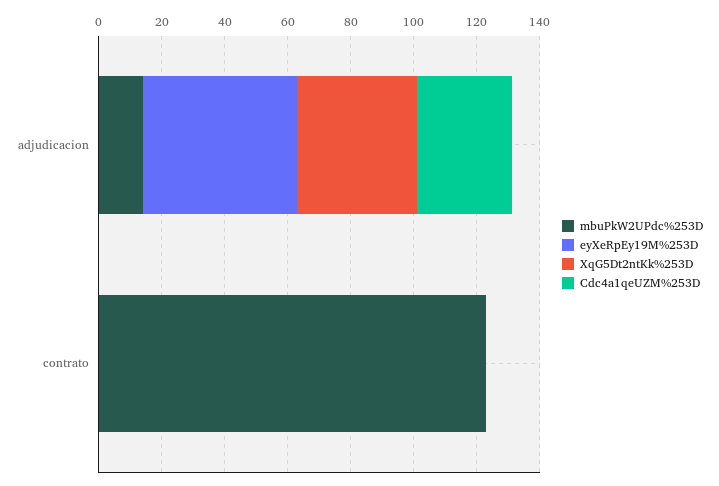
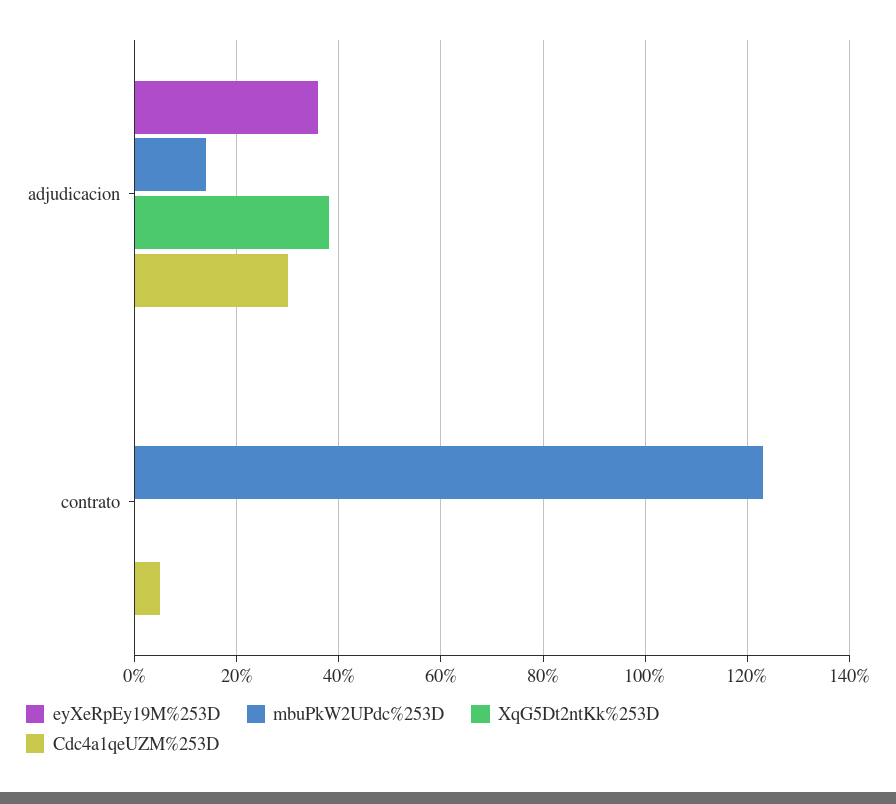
eyXeRpEy19M%253D, adjudicacion: 50 -> 35
Cdc4a1qeUZM%253D, contrato: 0 -> 5

